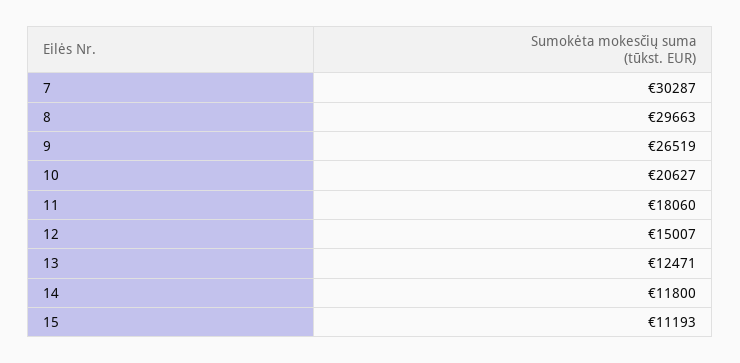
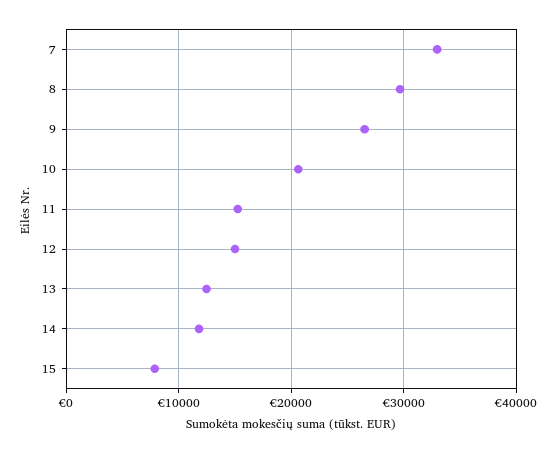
7: 30287 -> 33000
11: 18060 -> 15000
15: 11193 -> 8000

